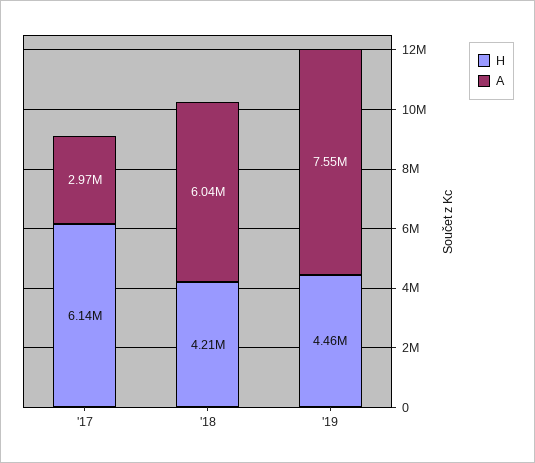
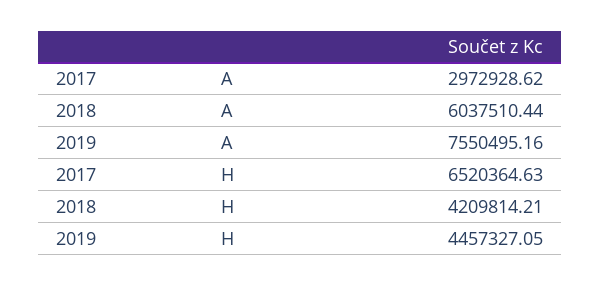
H, '17: 6140000 -> 6520364.63

